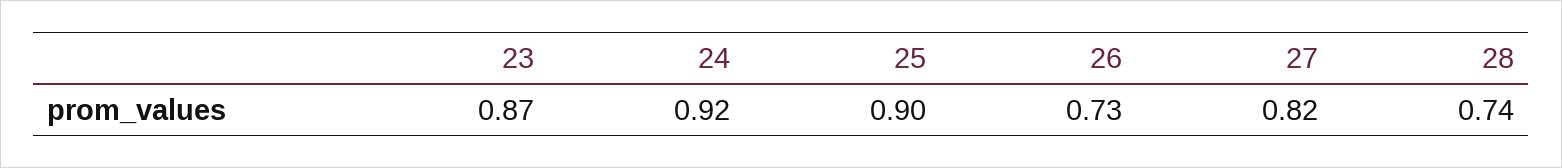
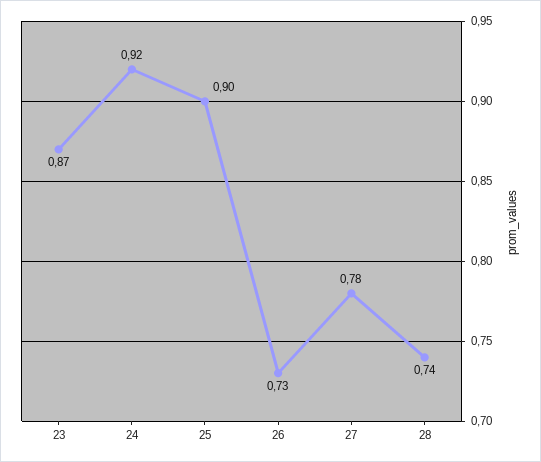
27: 0.82 -> 0.78

